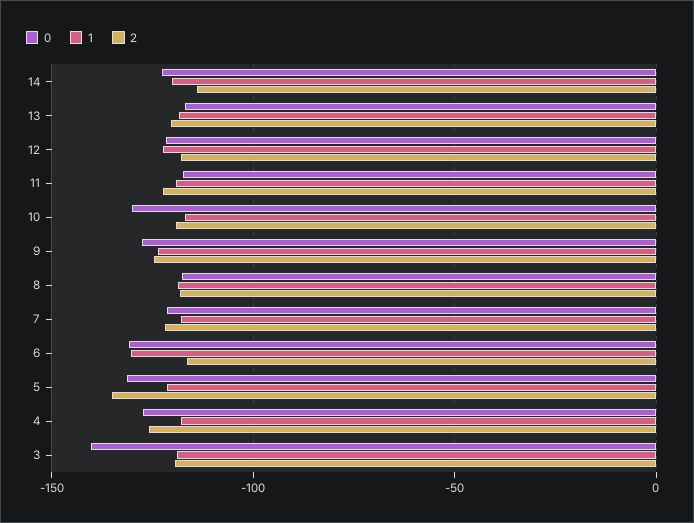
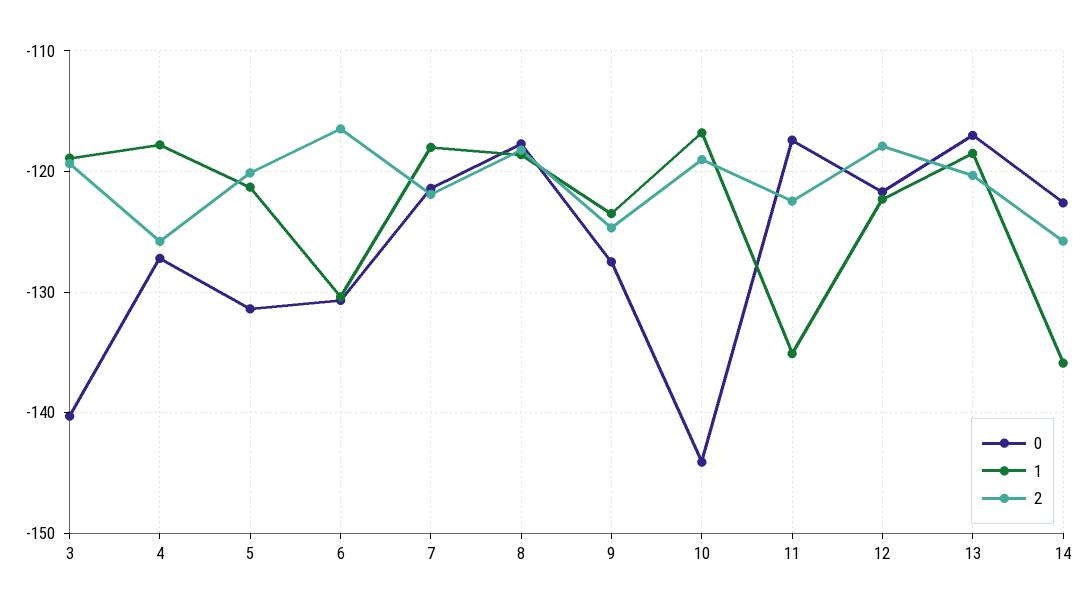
1, 14: -120 -> -136
2, 14: -115 -> -126
1, 11: -120 -> -135
0, 10: -130 -> -144
2, 5: -135 -> -120

